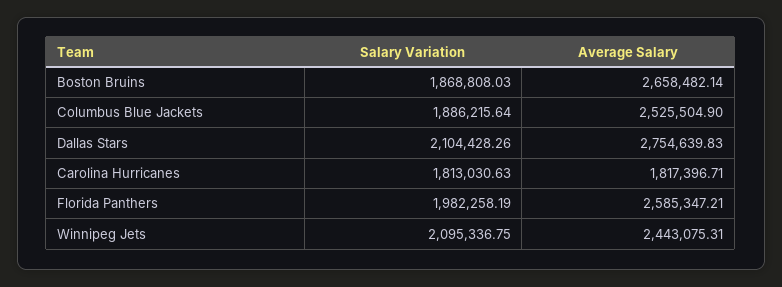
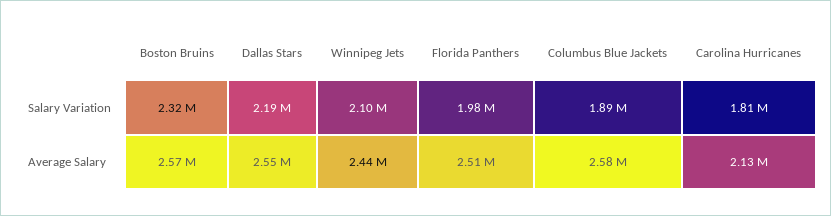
Salary Variation, Boston Bruins: 1868808.03 -> 2320000
Average Salary, Boston Bruins: 2658482.14 -> 2570000
Average Salary, Columbus Blue Jackets: 2525504.9 -> 2580000
Salary Variation, Dallas Stars: 2104428.26 -> 2190000
Average Salary, Dallas Stars: 2754639.83 -> 2550000
Average Salary, Carolina Hurricanes: 1817396.71 -> 2130000
Average Salary, Florida Panthers: 2585347.21 -> 2510000

